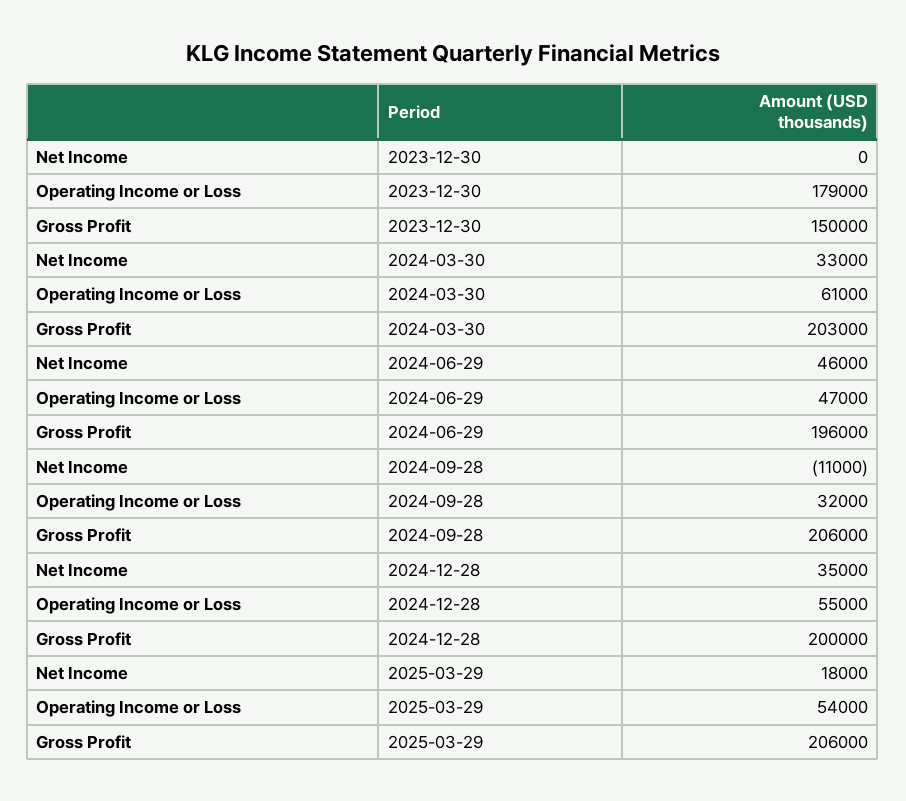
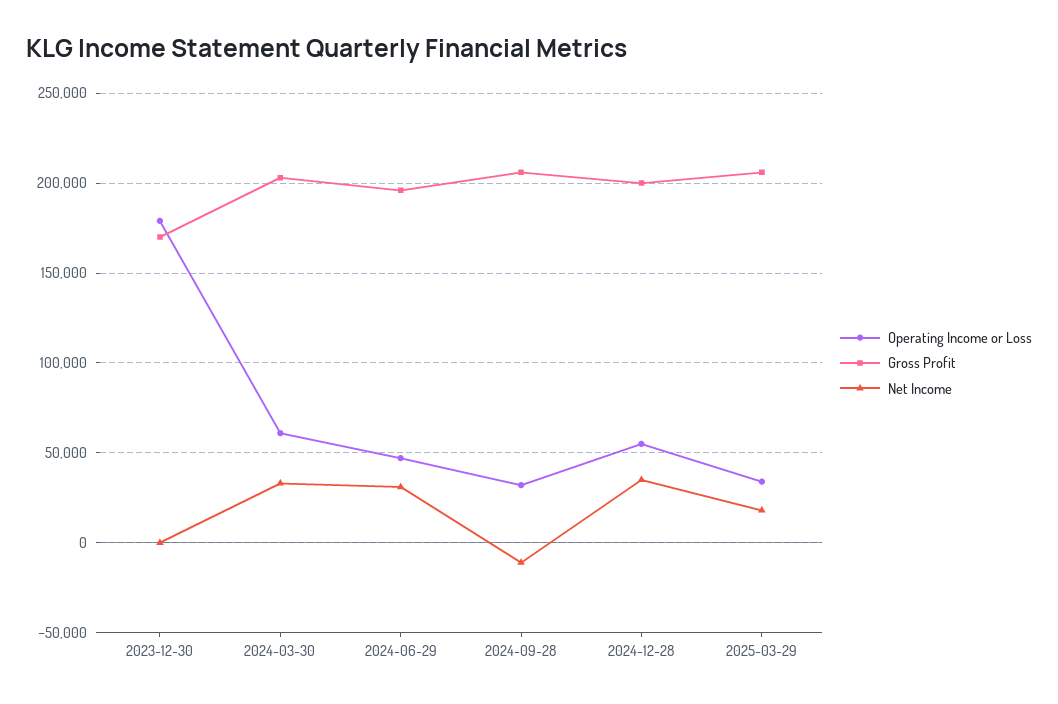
Gross Profit, 2023-12-30: 150000 -> 170000
Net Income, 2024-06-29: 46000 -> 30000
Operating Income or Loss, 2025-03-29: 54000 -> 35000

